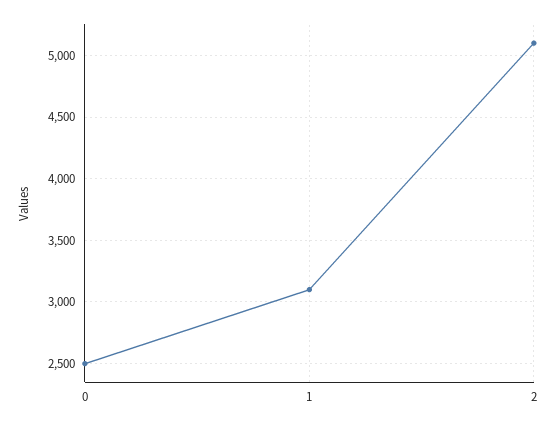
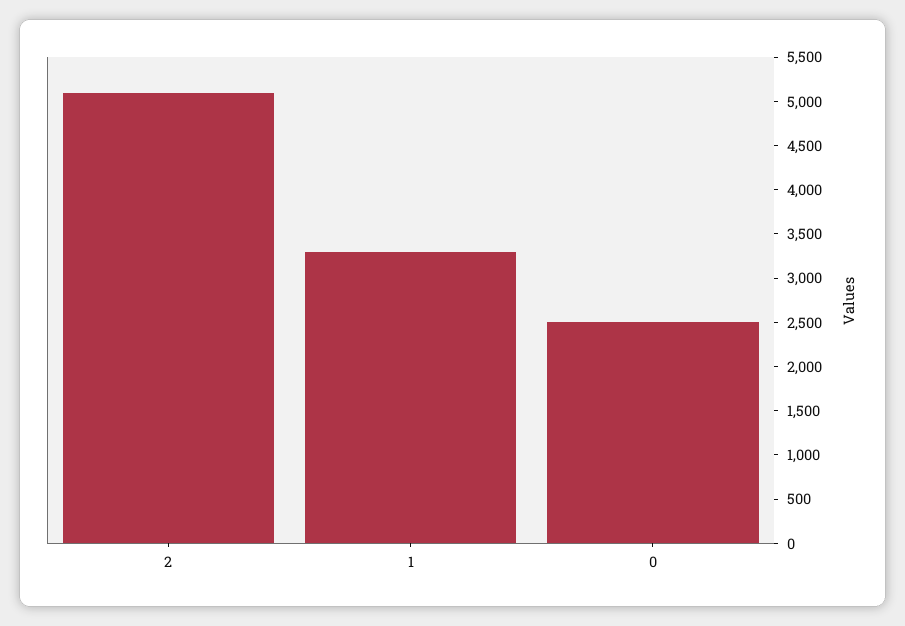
1: 3100 -> 3300

